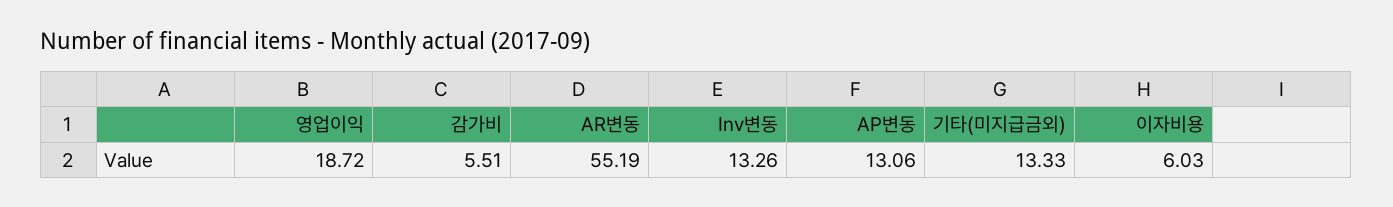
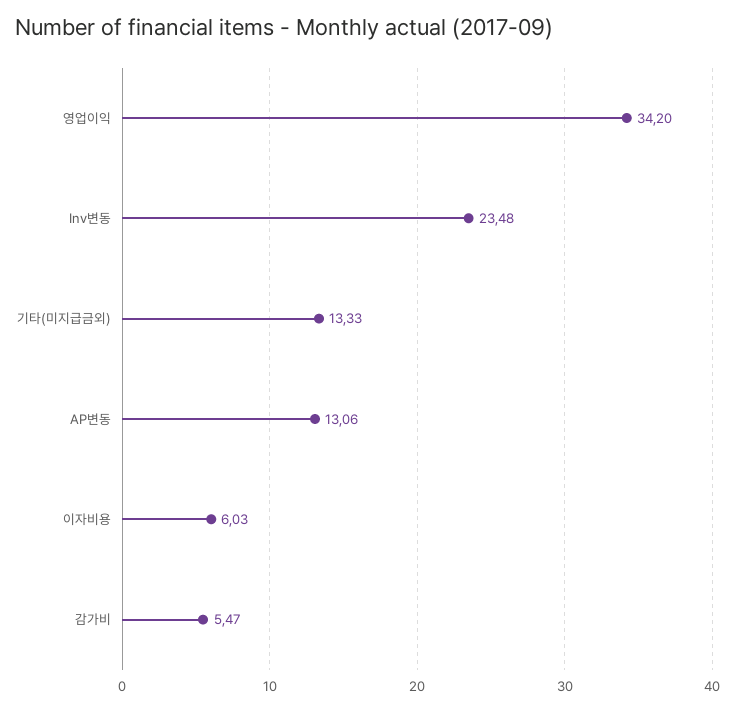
영업이익: 18.72 -> 34.2
감가비: 5.51 -> 5.47
AR변동: 55.19 -> none
Inv변동: 13.26 -> 23.48

